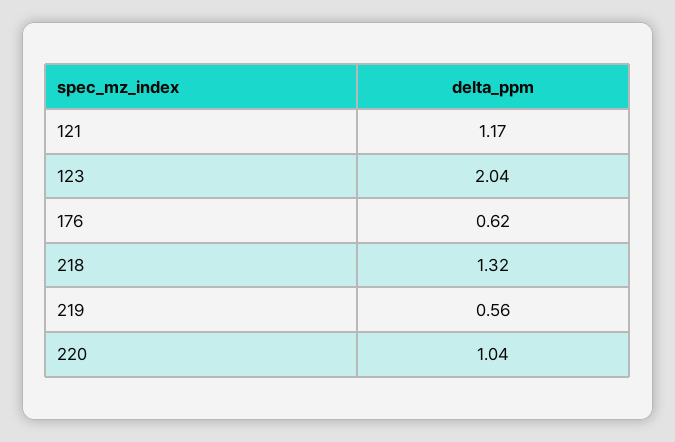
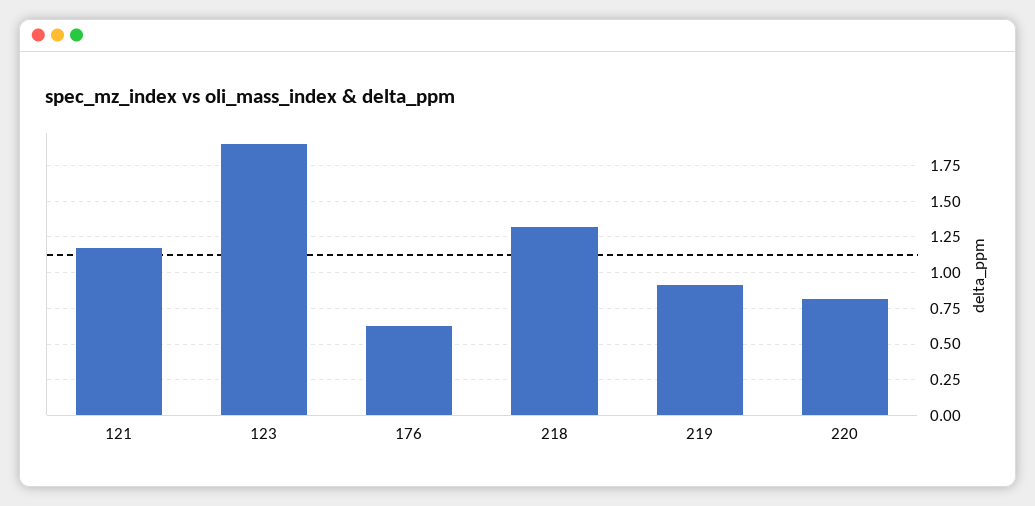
123: 2.04 -> 1.9
219: 0.56 -> 0.9
220: 1.04 -> 0.8

